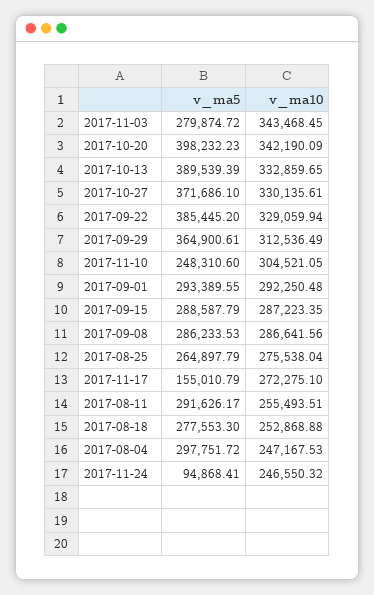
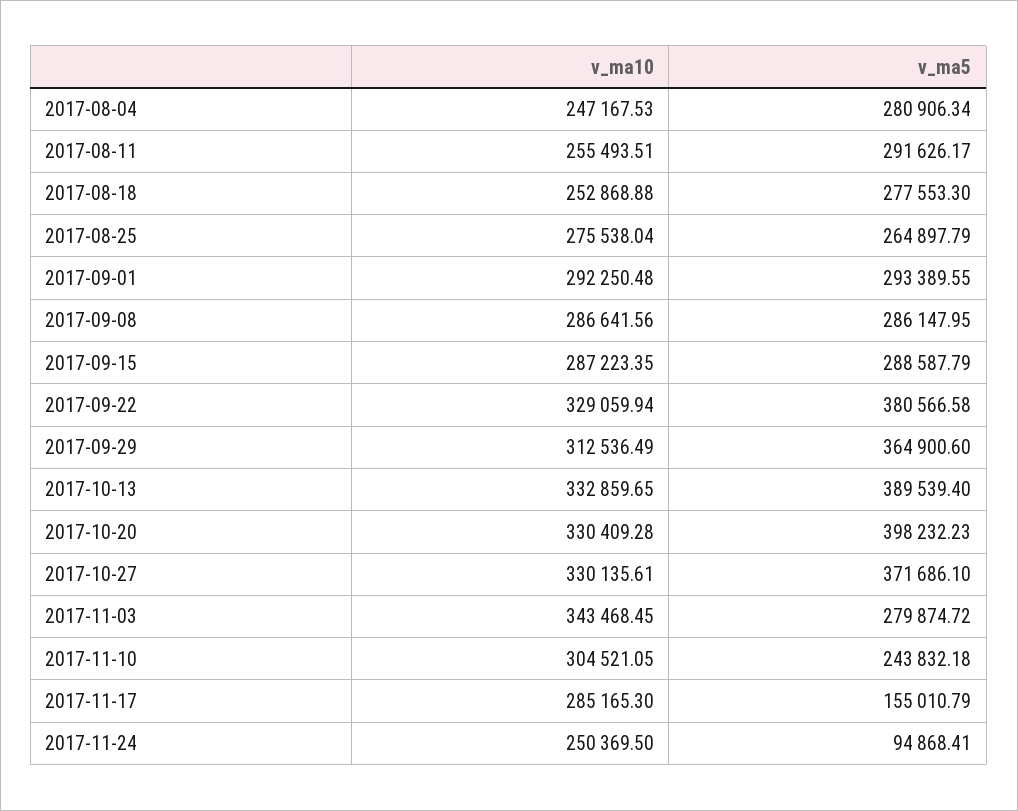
v_ma10, 2017-10-20: 342190.09 -> 330409.28
v_ma5, 2017-10-13: 389539.39 -> 389539.4
v_ma5, 2017-09-22: 385445.2 -> 380566.58
v_ma5, 2017-09-29: 364900.61 -> 364900.6
v_ma5, 2017-11-10: 248310.6 -> 243832.18
v_ma5, 2017-09-08: 286233.53 -> 286147.95
v_ma10, 2017-11-17: 272275.1 -> 285165.3
v_ma5, 2017-08-04: 297751.72 -> 280906.34
v_ma10, 2017-11-24: 246550.32 -> 250369.5

